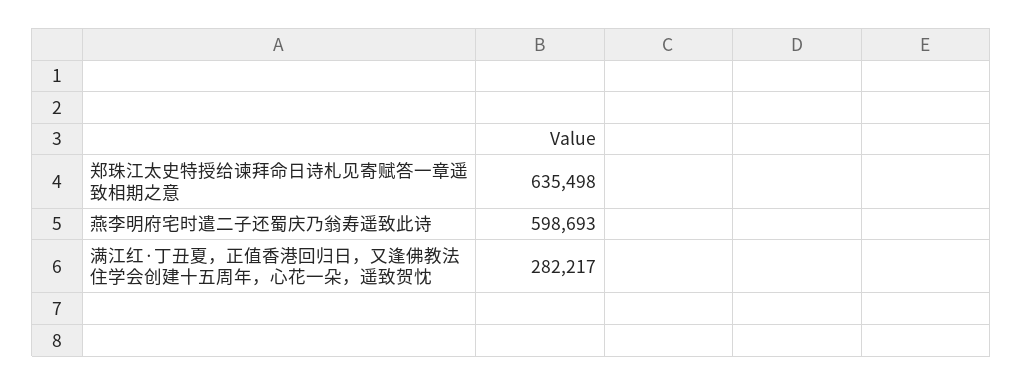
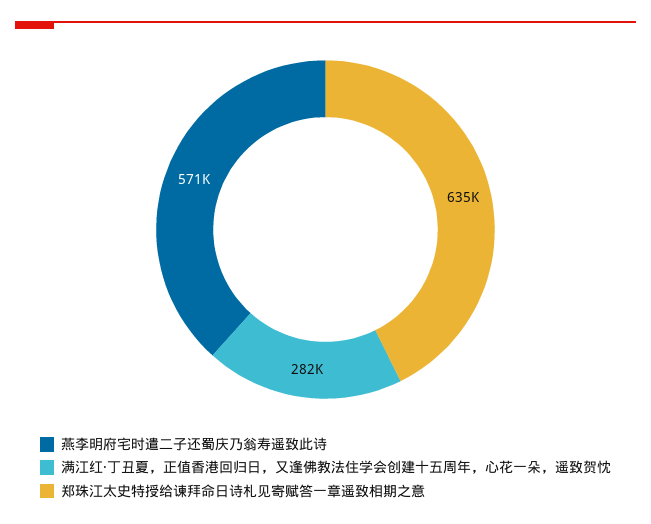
燕李明府宅时遣二子还蜀庆乃翁寿遥致此诗: 598693 -> 571000

